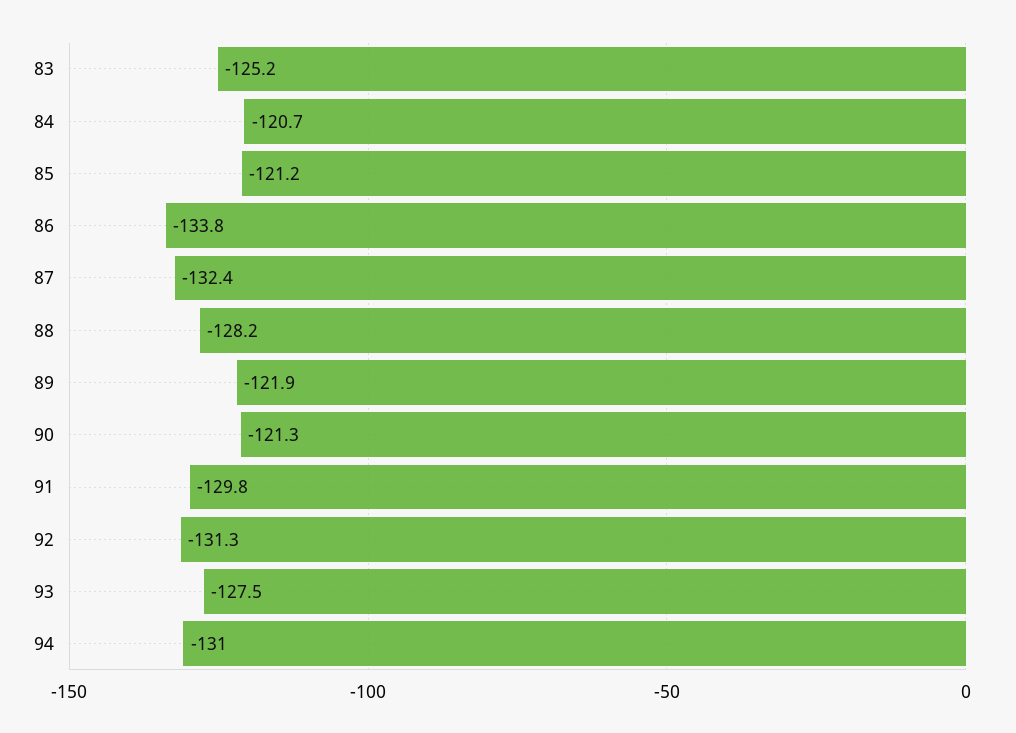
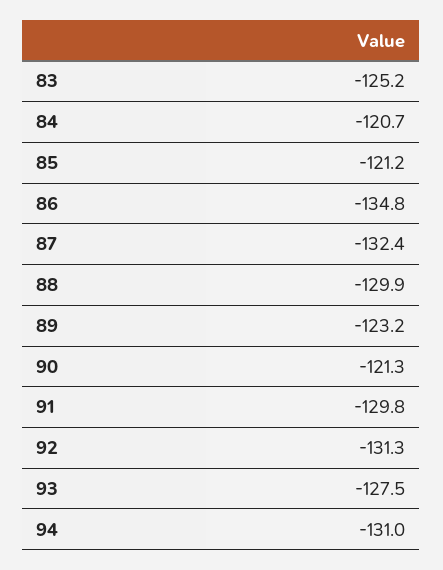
86: -133.8 -> -134.8
88: -128.2 -> -129.9
89: -121.9 -> -123.2

